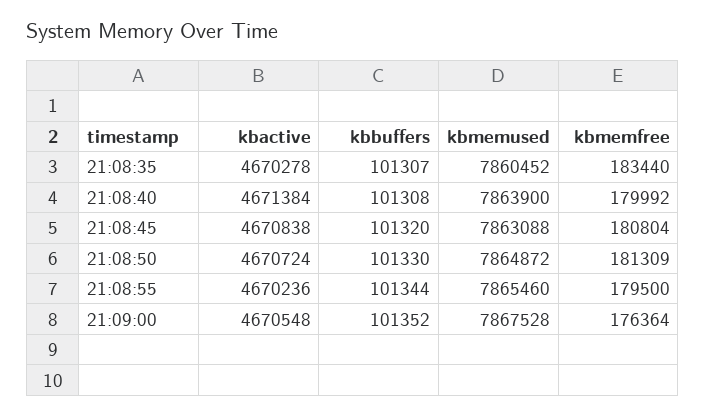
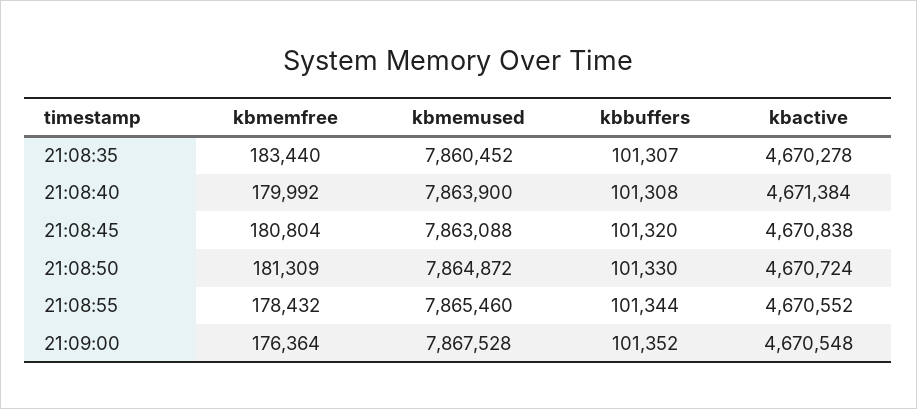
kbactive, 21:08:55: 4670236 -> 4670552
kbmemfree, 21:08:55: 179500 -> 178432

